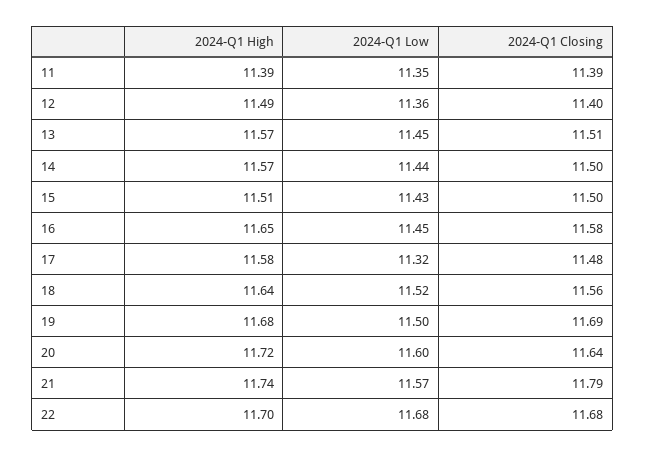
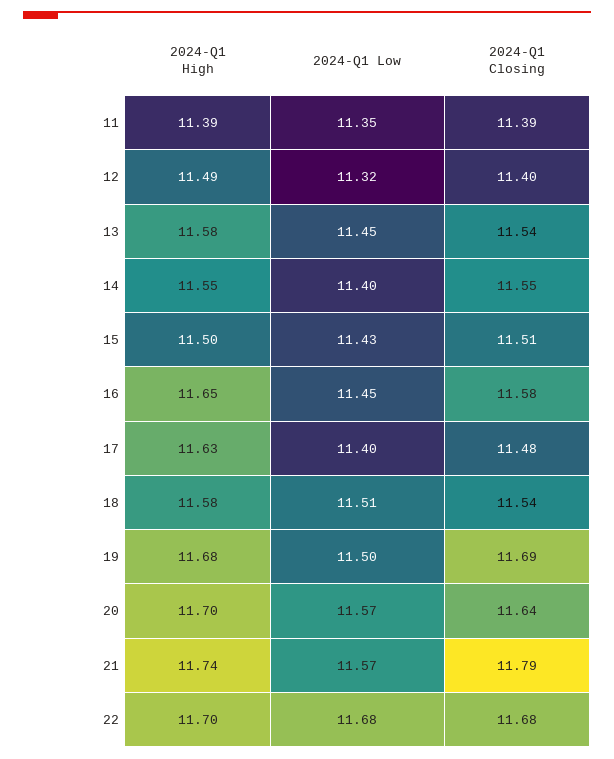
2024-Q1 Low, 12: 11.36 -> 11.32
2024-Q1 High, 13: 11.57 -> 11.58
2024-Q1 Closing, 13: 11.51 -> 11.54
2024-Q1 High, 14: 11.57 -> 11.55
2024-Q1 Low, 14: 11.44 -> 11.4
2024-Q1 Closing, 14: 11.5 -> 11.55
2024-Q1 High, 15: 11.51 -> 11.5
2024-Q1 Closing, 15: 11.5 -> 11.51
2024-Q1 High, 17: 11.58 -> 11.63
2024-Q1 Low, 17: 11.32 -> 11.4
2024-Q1 High, 18: 11.64 -> 11.58
2024-Q1 Low, 18: 11.52 -> 11.51
2024-Q1 Closing, 18: 11.56 -> 11.54
2024-Q1 High, 20: 11.72 -> 11.7
2024-Q1 Low, 20: 11.6 -> 11.57

